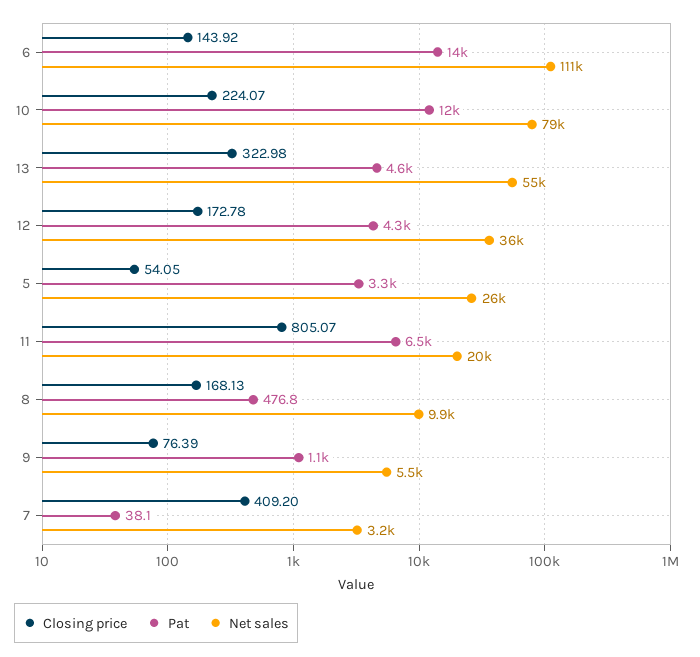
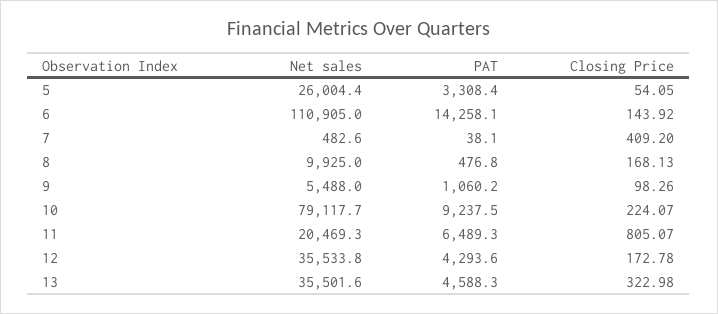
Pat, 10: 12000 -> 9237.5
Net sales, 13: 55000 -> 35501.6
Closing price, 9: 76.39 -> 98.26
Net sales, 7: 3200 -> 482.6

